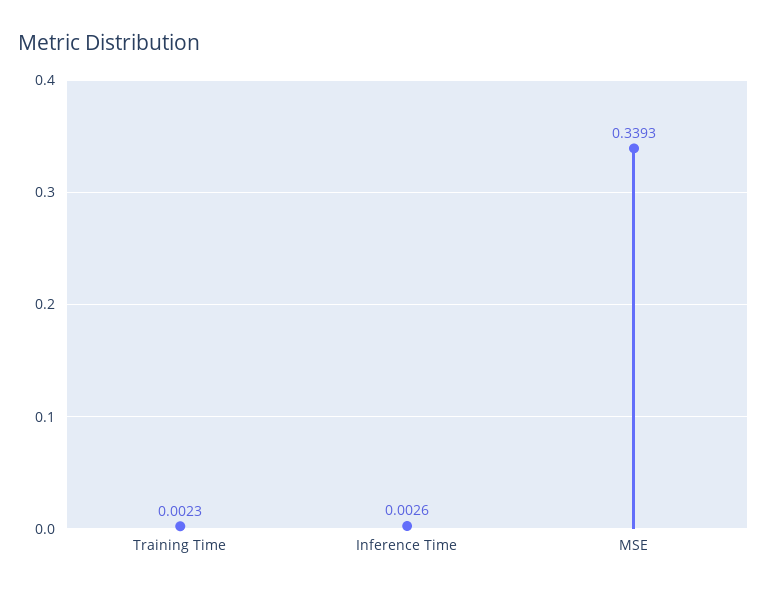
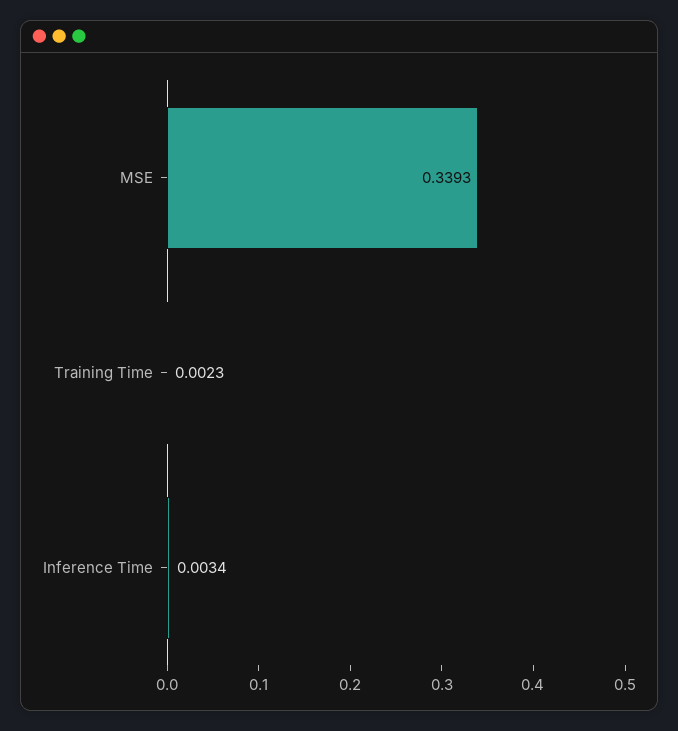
Inference Time: 0.0026 -> 0.0034

